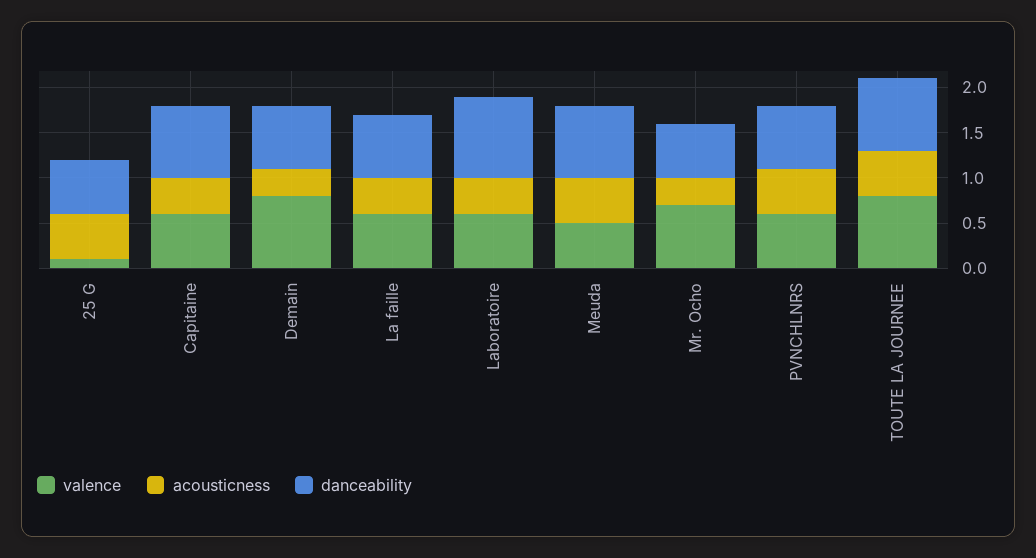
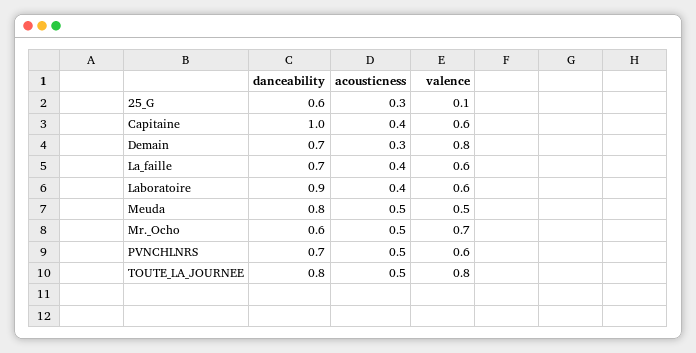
acousticness, 25 G: 0.5 -> 0.3
danceability, Capitaine: 0.8 -> 1
acousticness, Mr. Ocho: 0.3 -> 0.5

